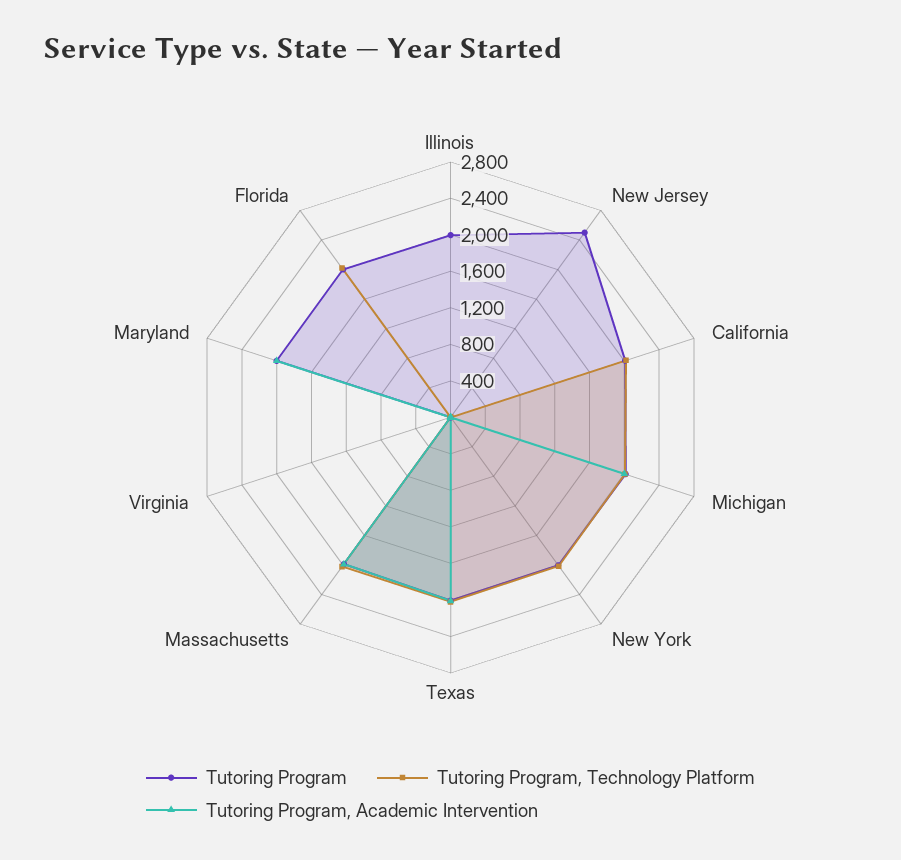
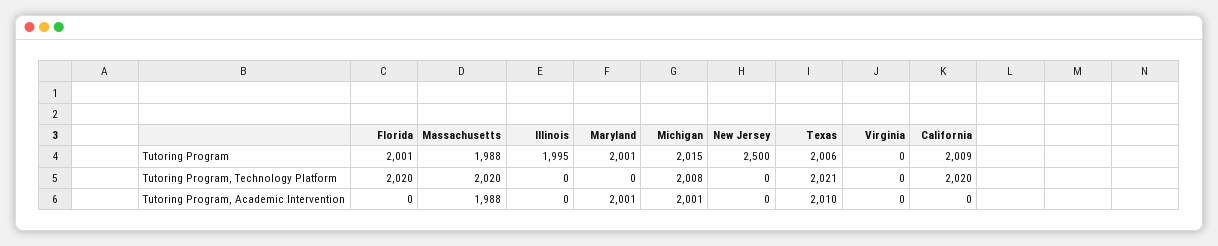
Tutoring Program, New York: 2000 -> none
Tutoring Program, Technology Platform, New York: 2000 -> none
Tutoring Program, Academic Intervention, New York: 0 -> none

